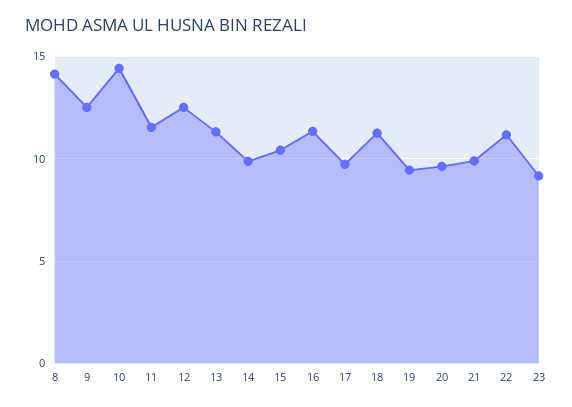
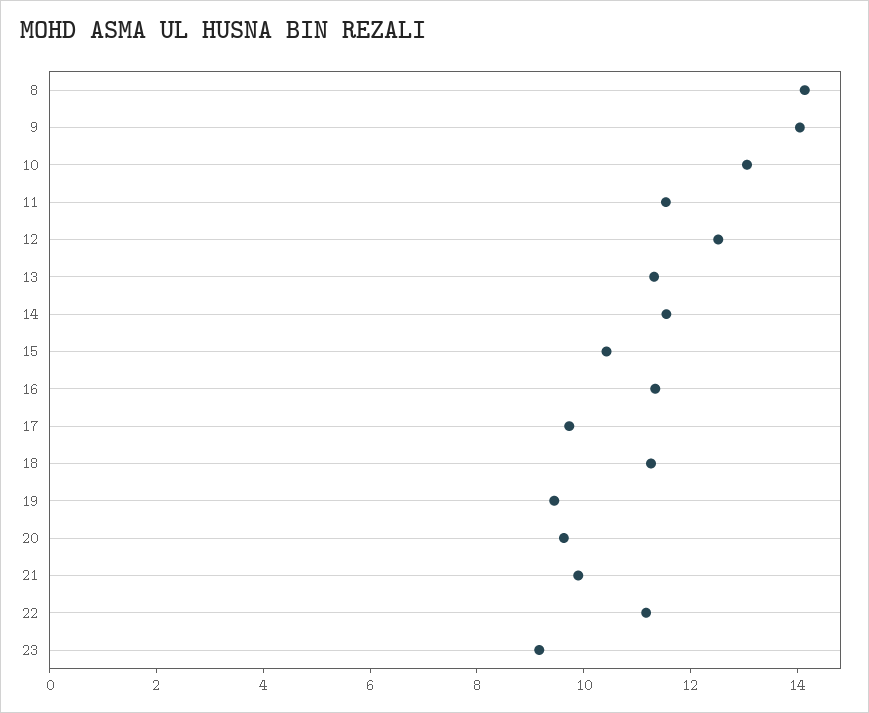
9: 12.5 -> 14
10: 14.5 -> 13
14: 10 -> 11.5

